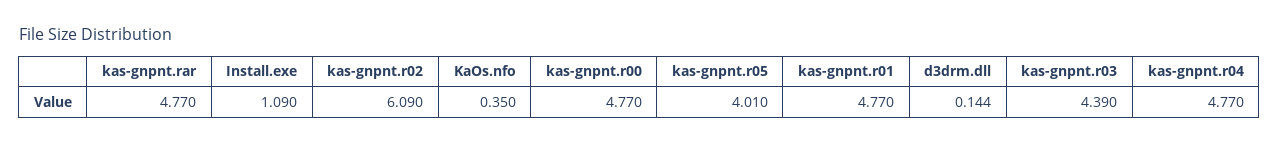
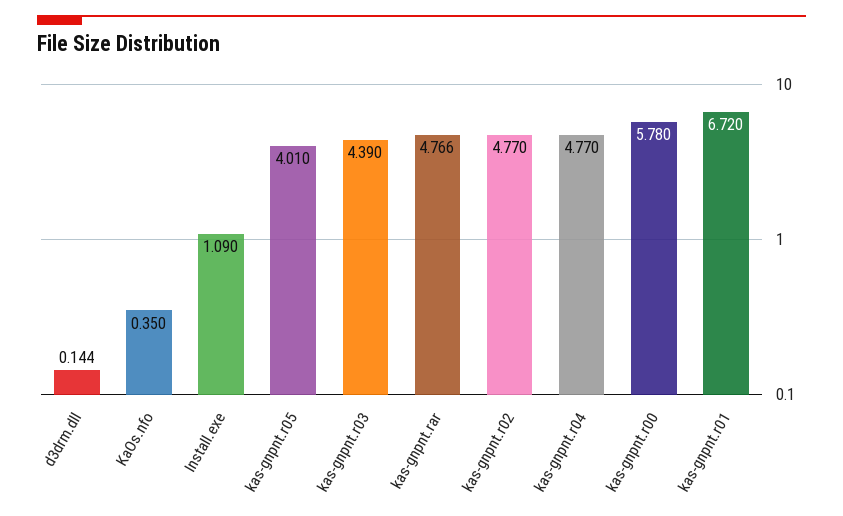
kas-gnpnt.rar: 4.77 -> 4.766
kas-gnpnt.r02: 6.09 -> 4.77
kas-gnpnt.r00: 4.77 -> 5.78
kas-gnpnt.r01: 4.77 -> 6.72

